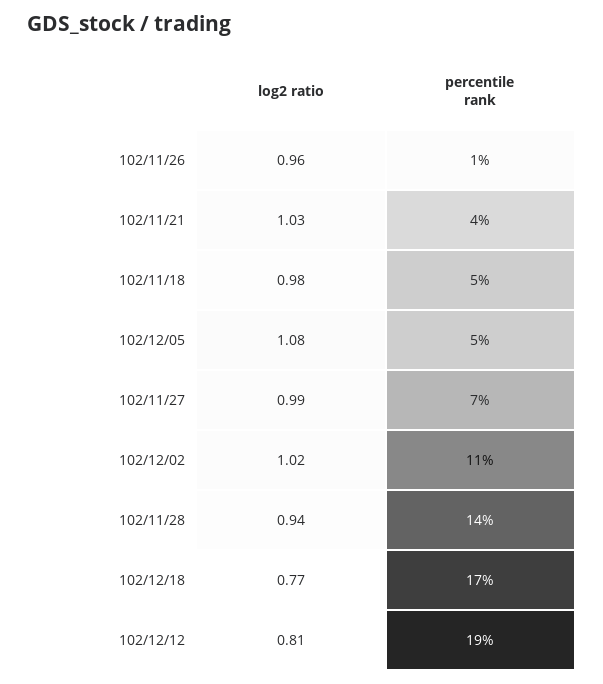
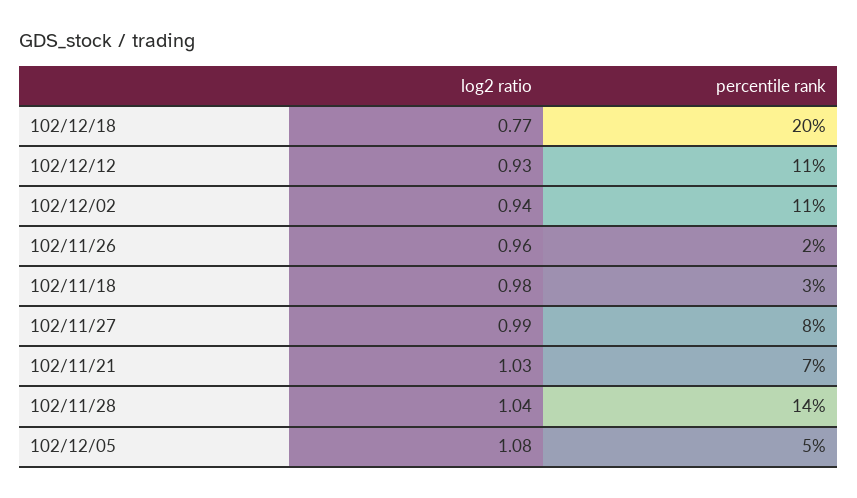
percentile rank, 102/11/26: 1 -> 2
percentile rank, 102/11/21: 4 -> 7
percentile rank, 102/11/18: 5 -> 3
percentile rank, 102/11/27: 7 -> 8
log2 ratio, 102/12/02: 1.02 -> 0.94
log2 ratio, 102/11/28: 0.94 -> 1.04
percentile rank, 102/12/18: 17 -> 20
log2 ratio, 102/12/12: 0.81 -> 0.93
percentile rank, 102/12/12: 19 -> 11

